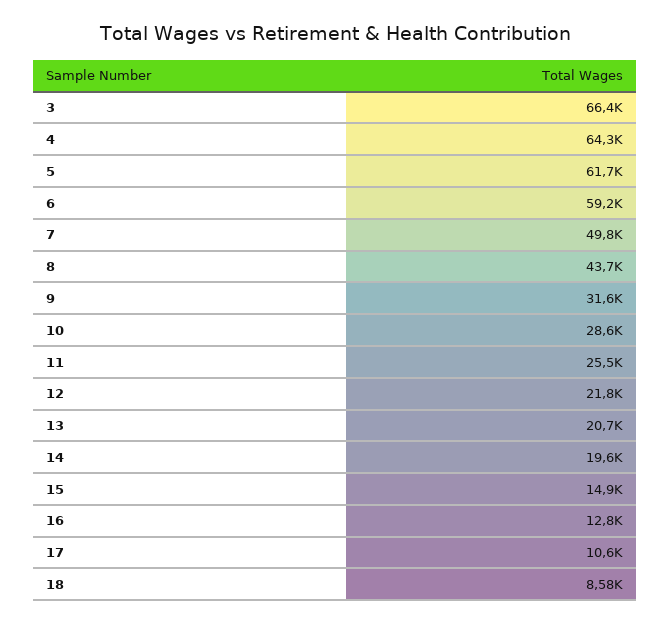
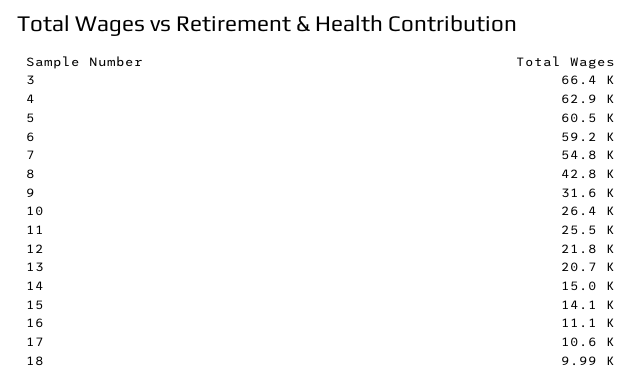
4: 64300 -> 62900
5: 61700 -> 60500
7: 49800 -> 54800
8: 43700 -> 42800
10: 28600 -> 26400
14: 19600 -> 15000
15: 14900 -> 14100
16: 12800 -> 11100
18: 8580 -> 9990

